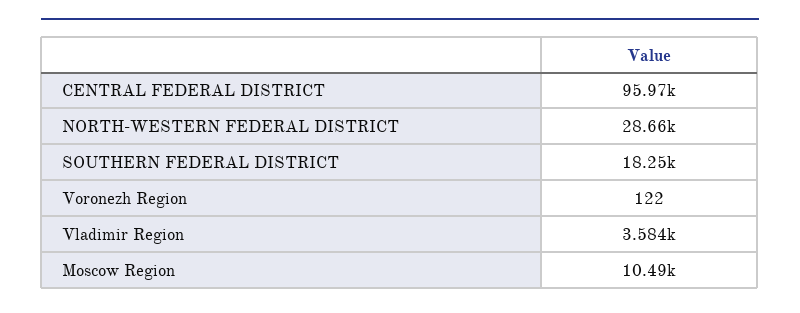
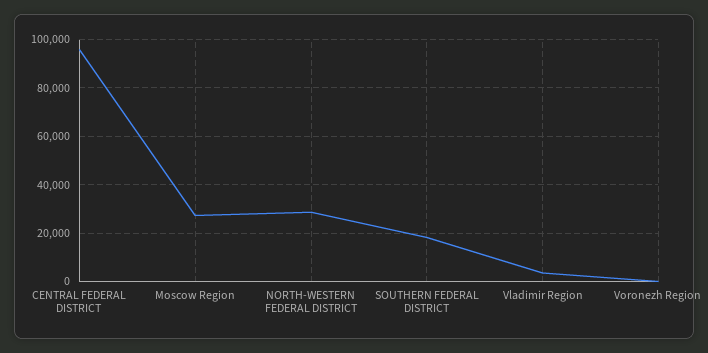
Moscow Region: 10490 -> 27500

